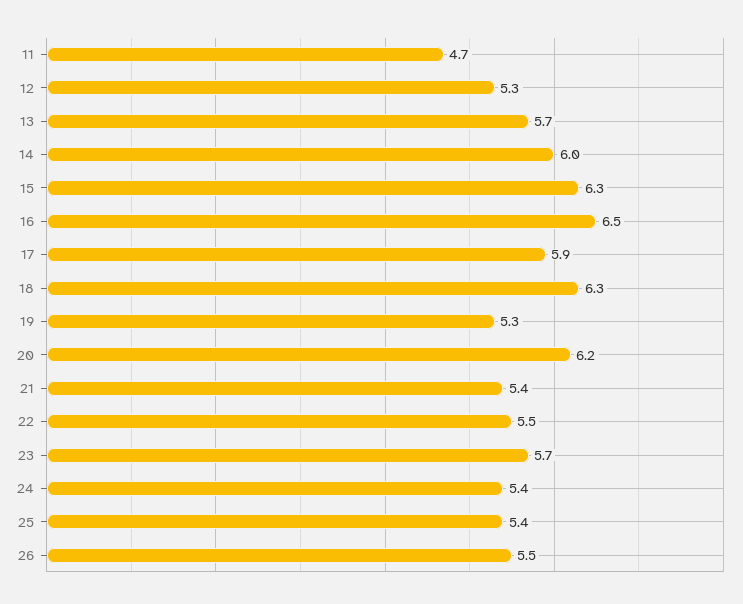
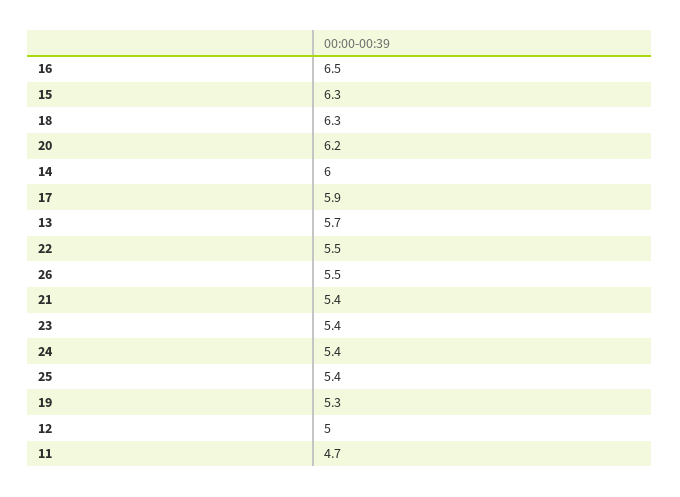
12: 5.3 -> 5
23: 5.7 -> 5.4

